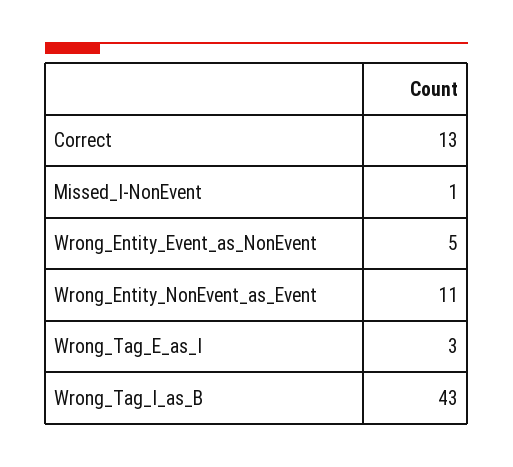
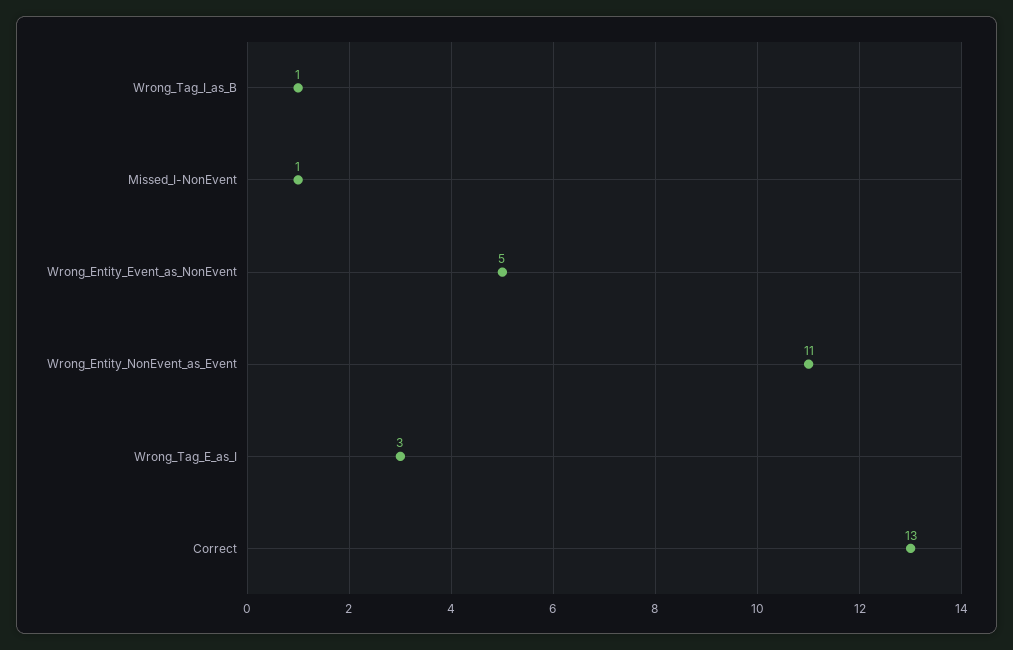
Wrong_Tag_I_as_B: 43 -> 1

